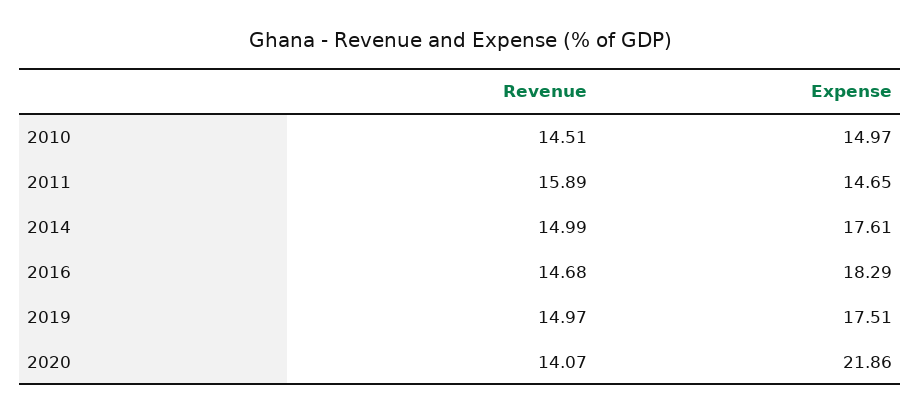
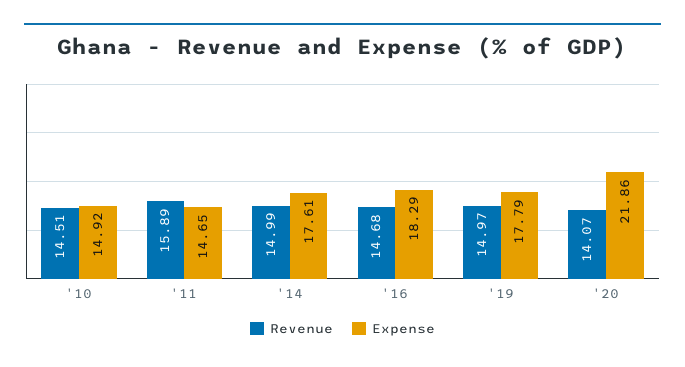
Expense, 2010: 14.97 -> 14.92
Expense, 2019: 17.51 -> 17.79

